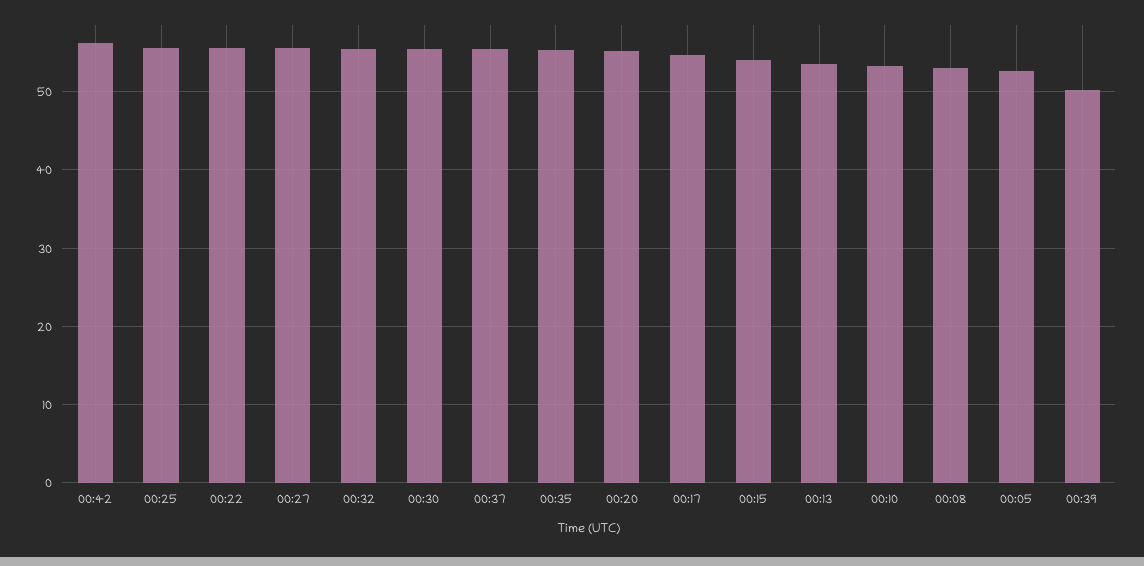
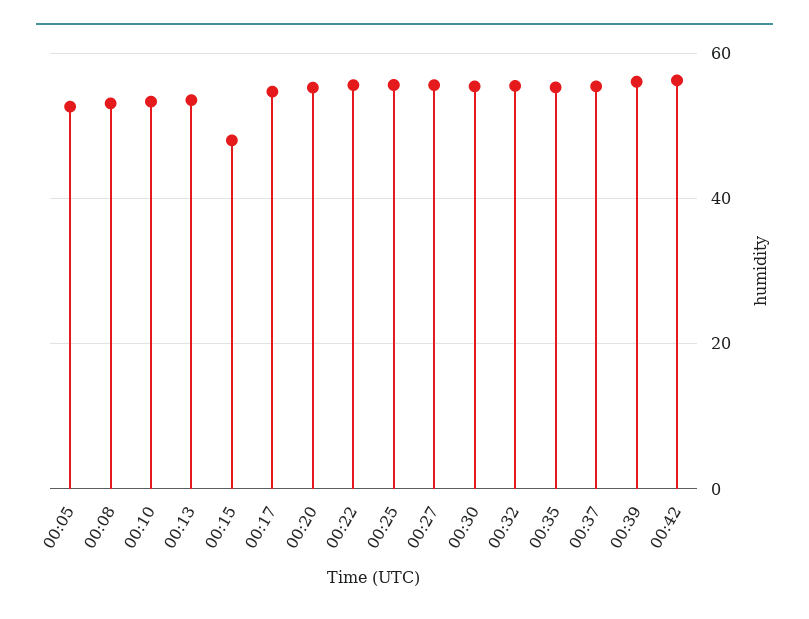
00:15: 54 -> 48
00:39: 50 -> 56

